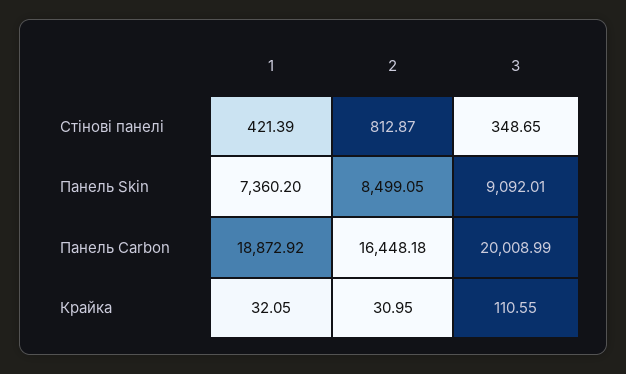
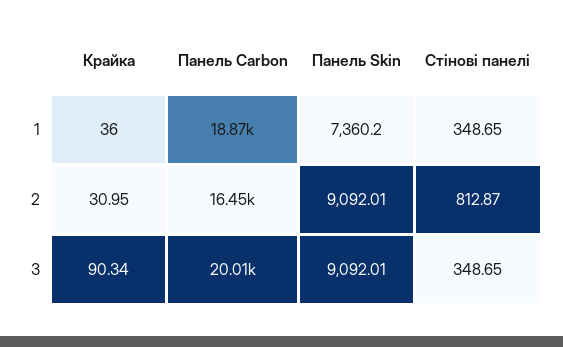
1, Стінові панелі: 421.39 -> 348.65
2, Панель Skin: 8499.05 -> 9092.01
1, Крайка: 32.05 -> 36
3, Крайка: 110.55 -> 90.34

